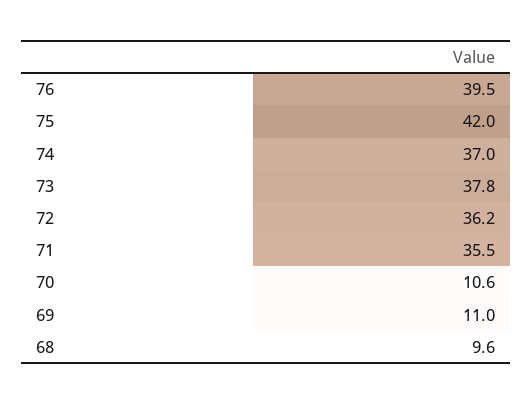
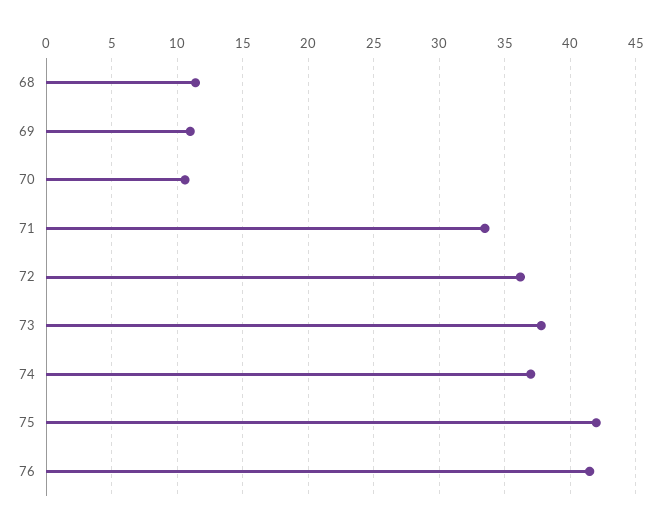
76: 39.5 -> 41.5
71: 35.5 -> 33.5
68: 9.6 -> 11.5

